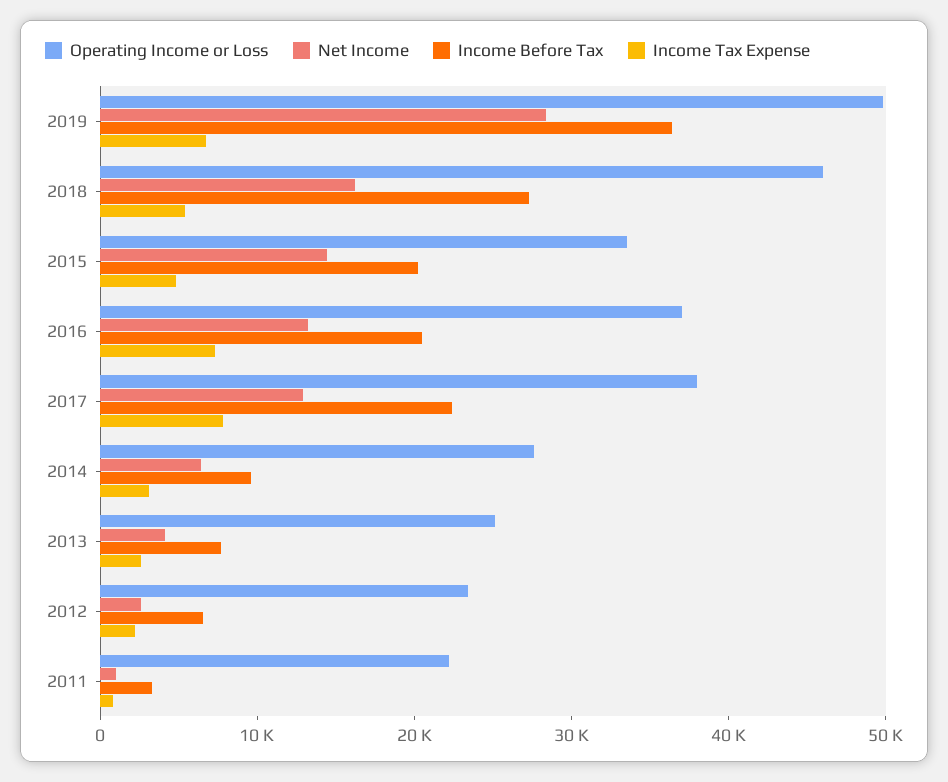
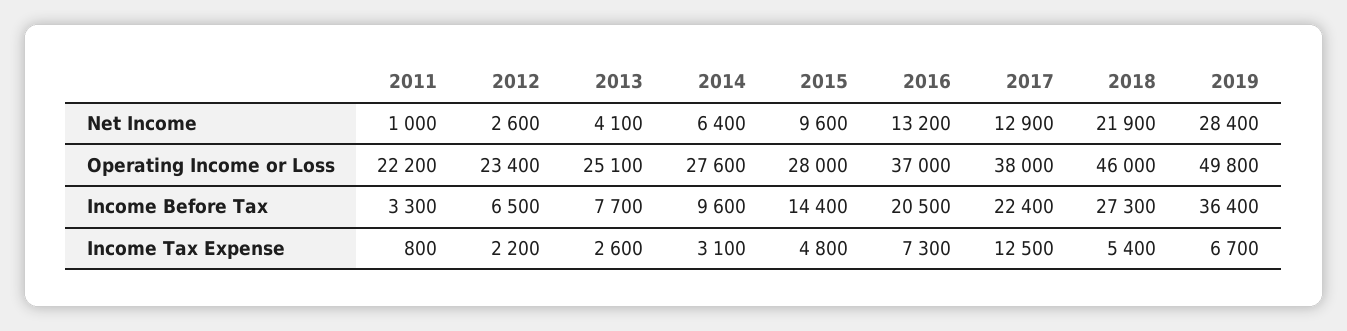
Net Income, 2018: 16000 -> 21900
Operating Income or Loss, 2015: 34000 -> 28000
Net Income, 2015: 14000 -> 9600
Income Before Tax, 2015: 20000 -> 14400
Income Tax Expense, 2017: 8000 -> 12500

